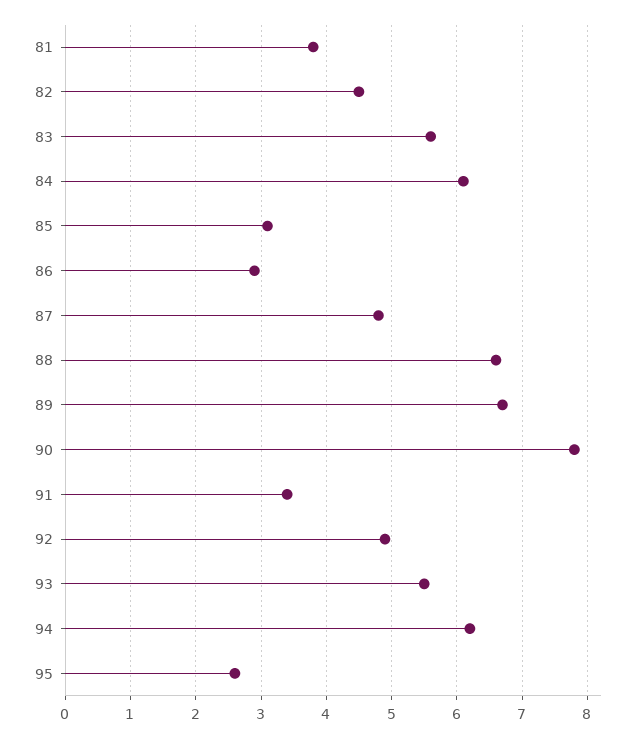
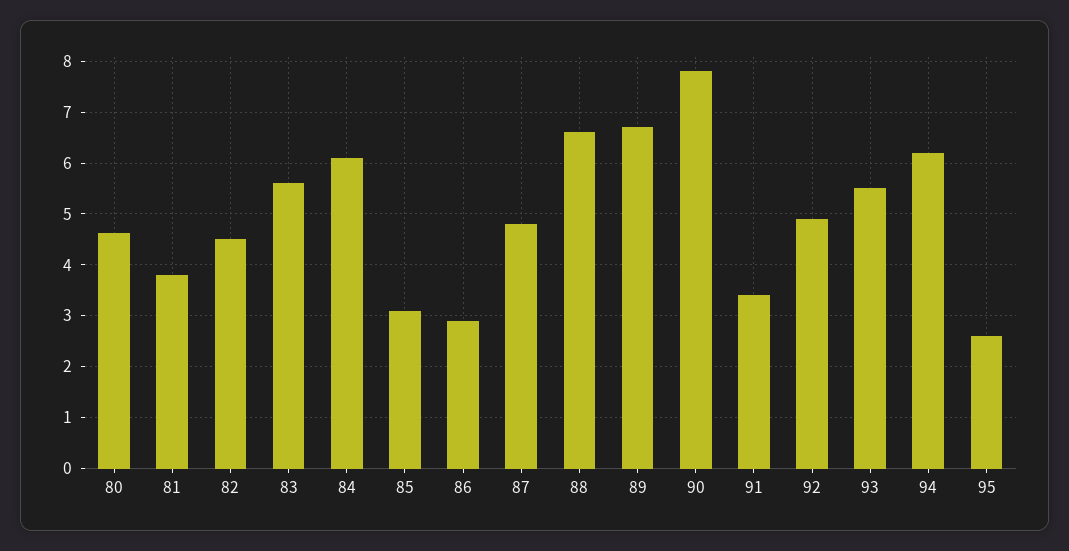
80: none -> 4.6

